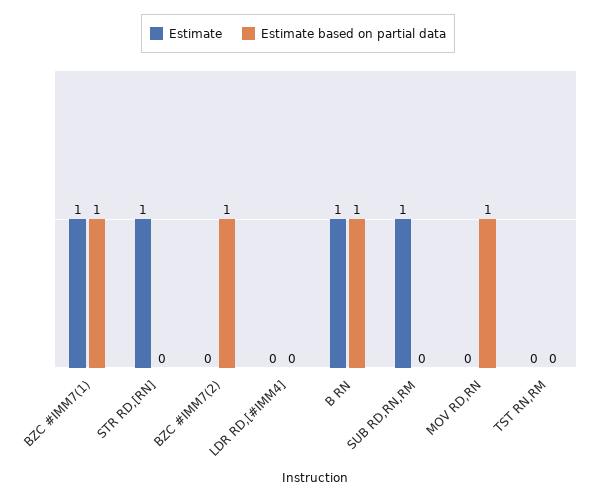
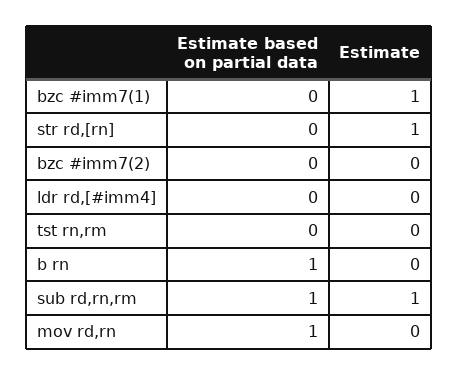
Estimate based on partial data, BZC #IMM7(1): 1 -> 0
Estimate based on partial data, BZC #IMM7(2): 1 -> 0
Estimate, B RN: 1 -> 0
Estimate based on partial data, SUB RD,RN,RM: 0 -> 1

